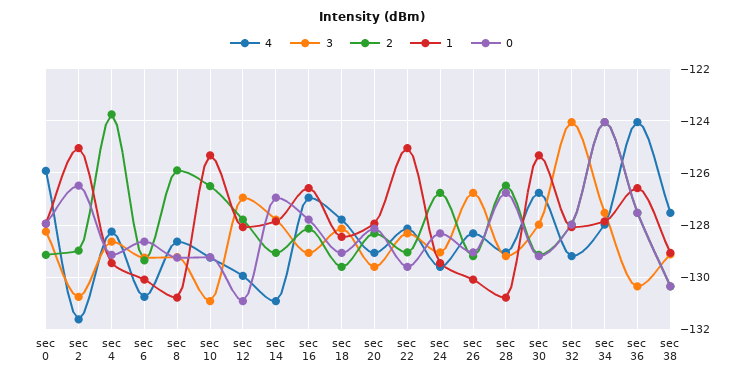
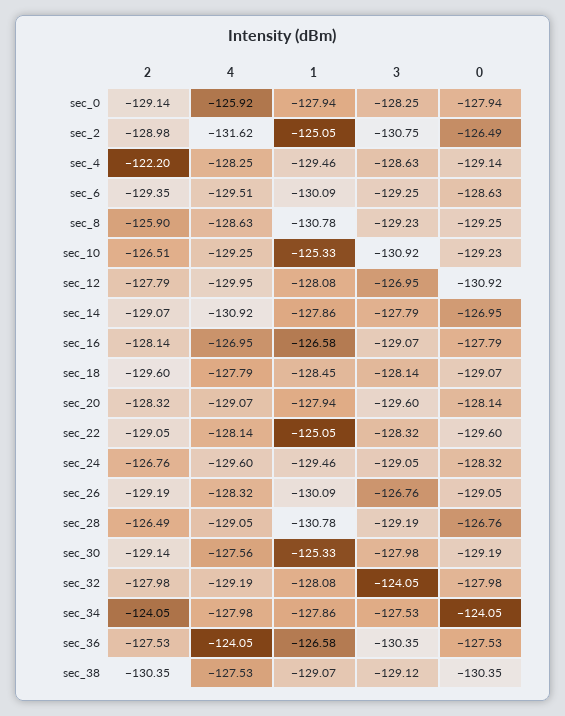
2, sec 4: -123.75 -> -122.2
4, sec 6: -130.75 -> -129.51
4, sec 30: -126.75 -> -127.56

